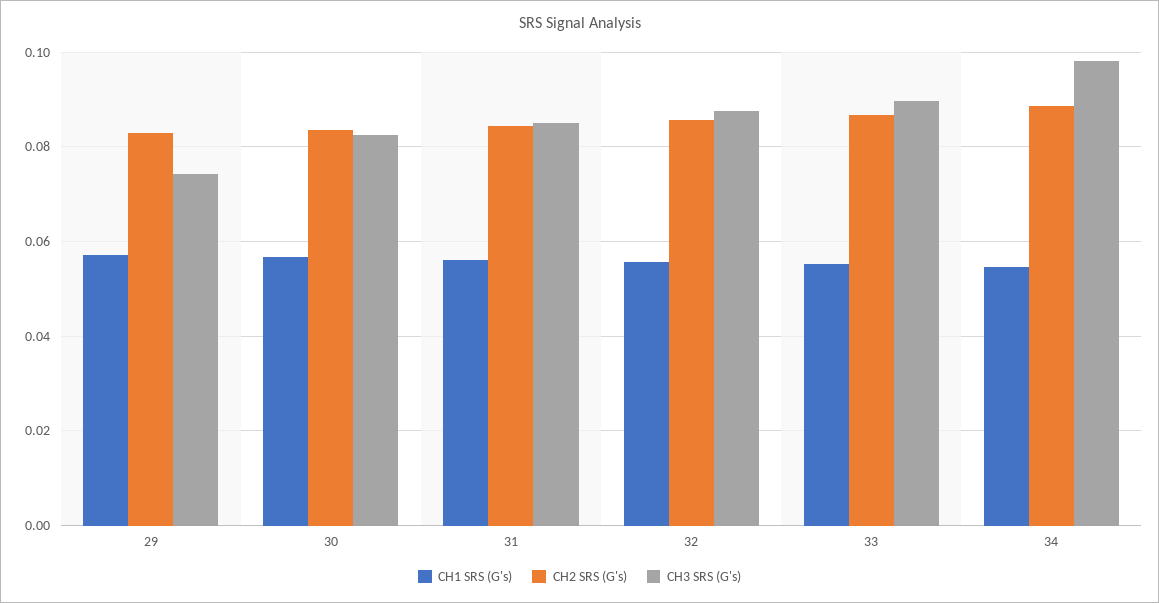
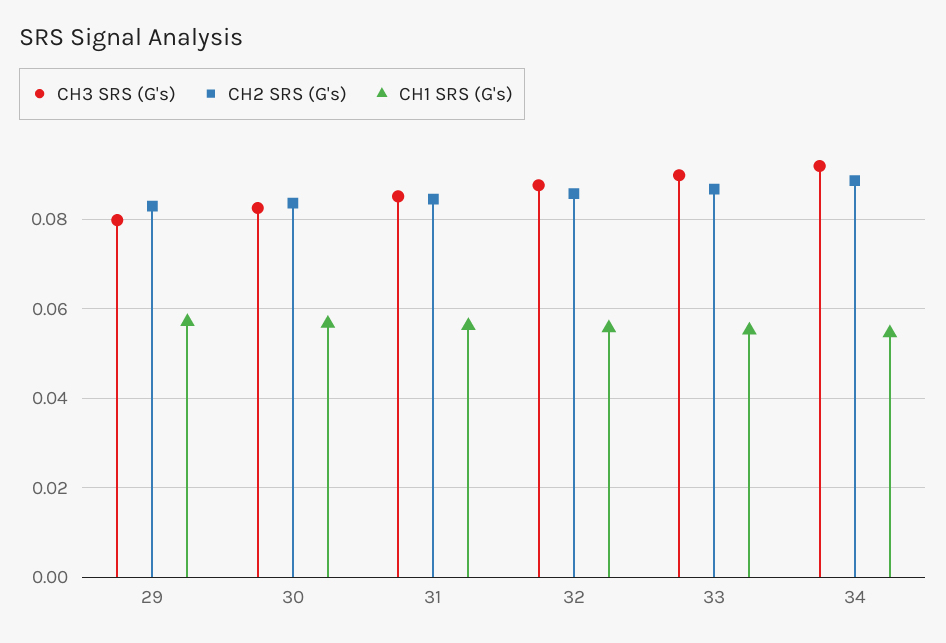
CH3 SRS (G's), 29: 0.074 -> 0.08
CH3 SRS (G's), 34: 0.098 -> 0.092

